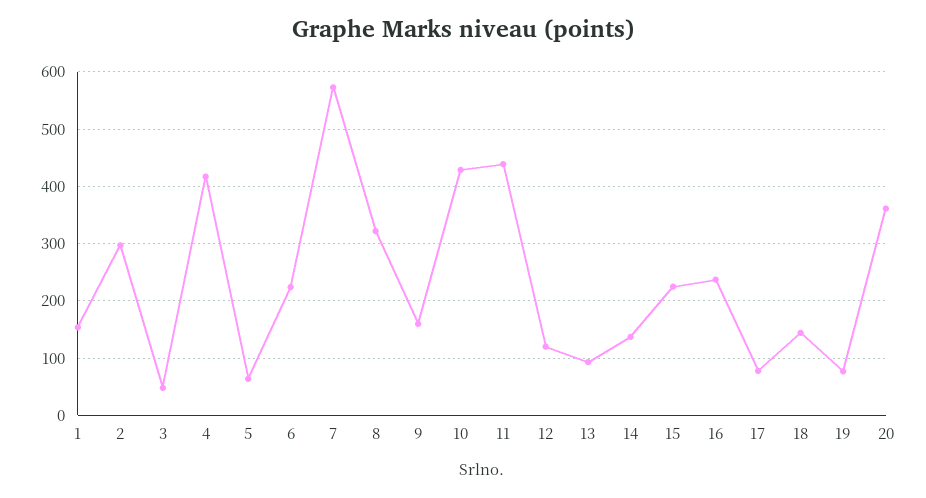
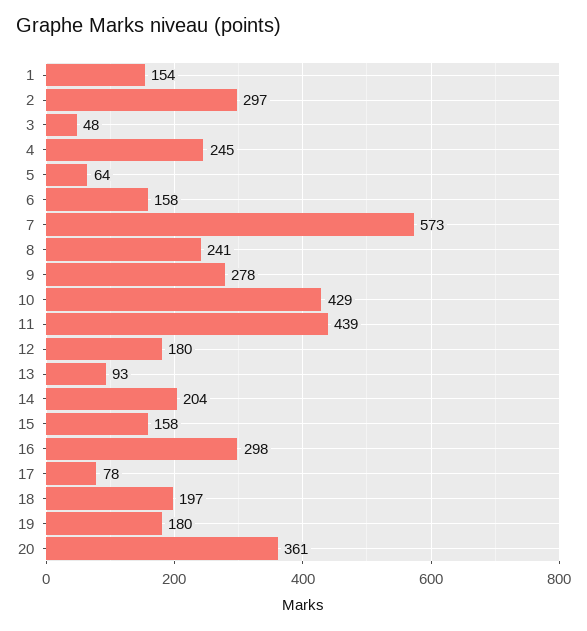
4: 420 -> 245
6: 220 -> 158
8: 320 -> 241
9: 160 -> 278
12: 120 -> 180
14: 140 -> 204
15: 220 -> 158
16: 240 -> 298
18: 140 -> 197
19: 80 -> 180

